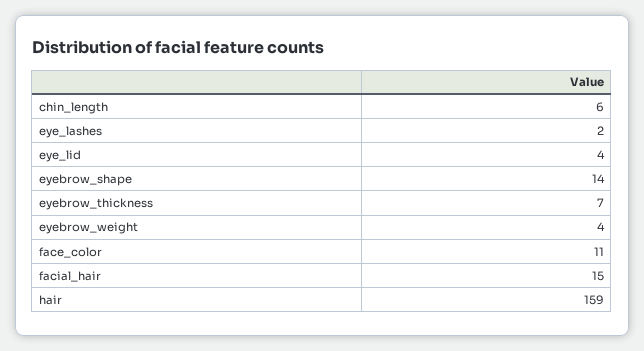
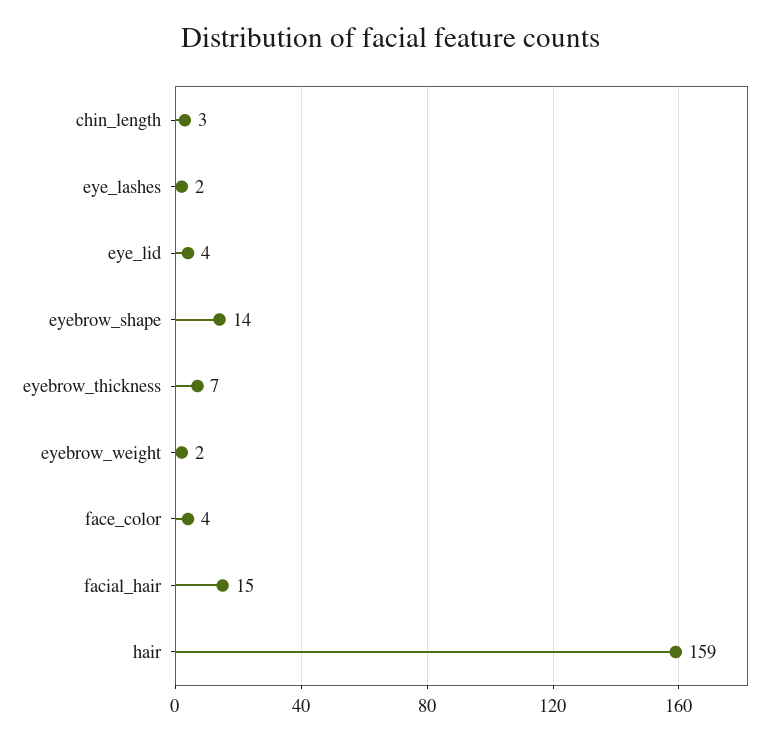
chin_length: 6 -> 3
eyebrow_weight: 4 -> 2
face_color: 11 -> 4

